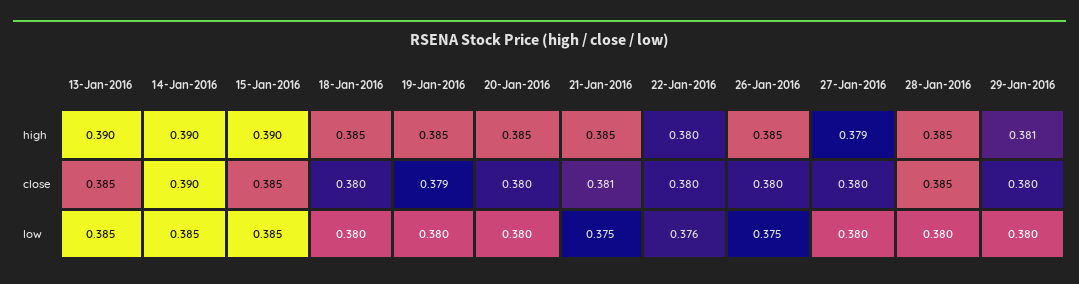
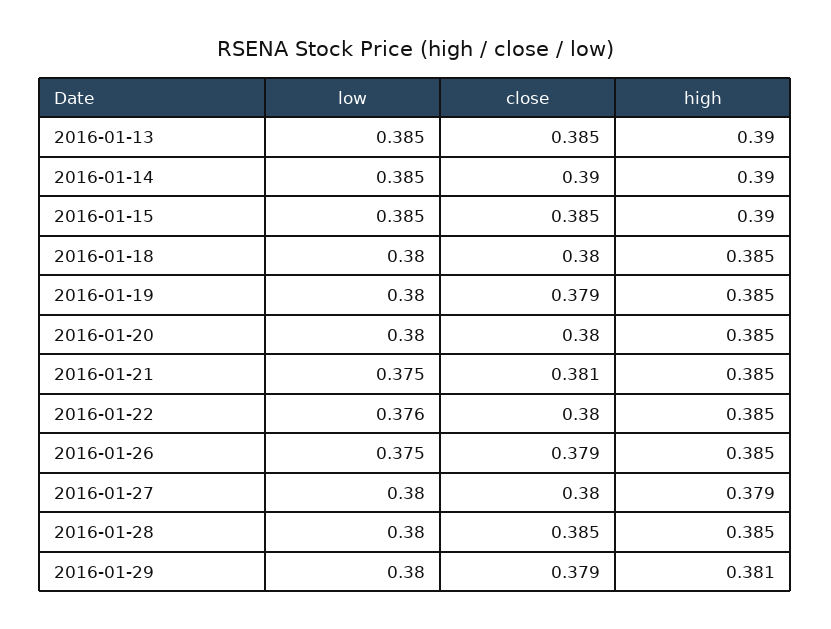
22-Jan-2016, high: 0.38 -> 0.385
26-Jan-2016, close: 0.38 -> 0.379
29-Jan-2016, close: 0.38 -> 0.379

